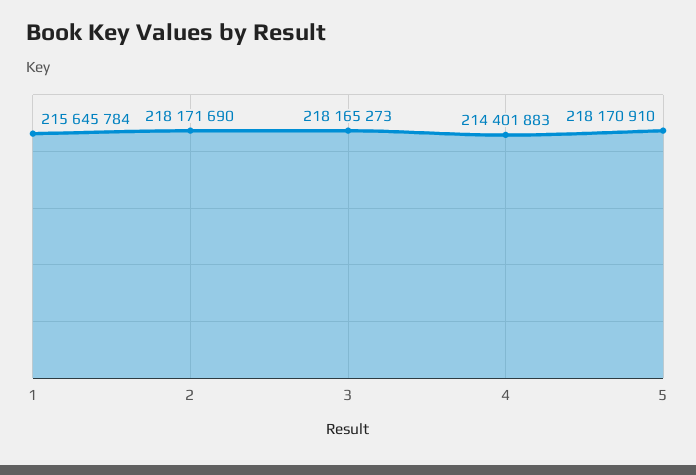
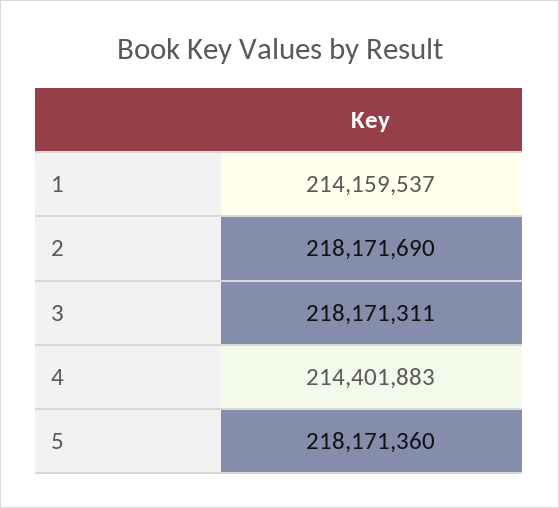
1: 215645784 -> 214159537
3: 218165273 -> 218171311
5: 218170910 -> 218171360

